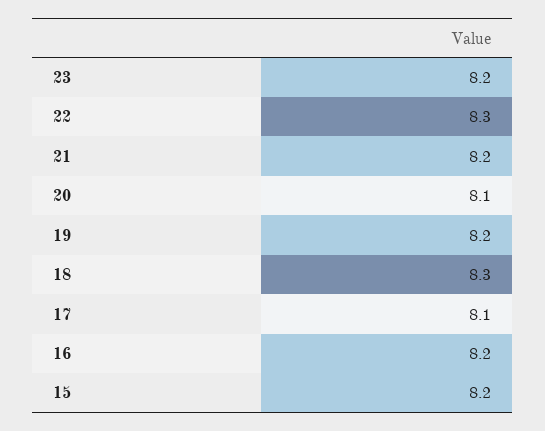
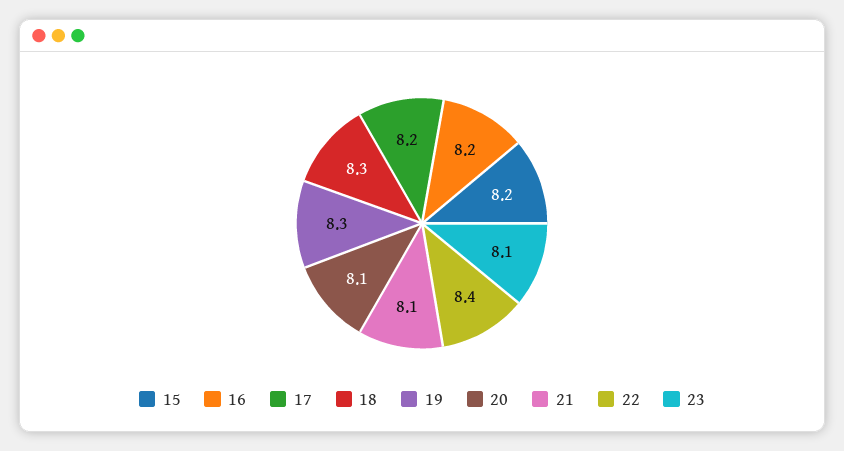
23: 8.2 -> 8.1
22: 8.3 -> 8.4
21: 8.2 -> 8.1
19: 8.2 -> 8.3
17: 8.1 -> 8.2

